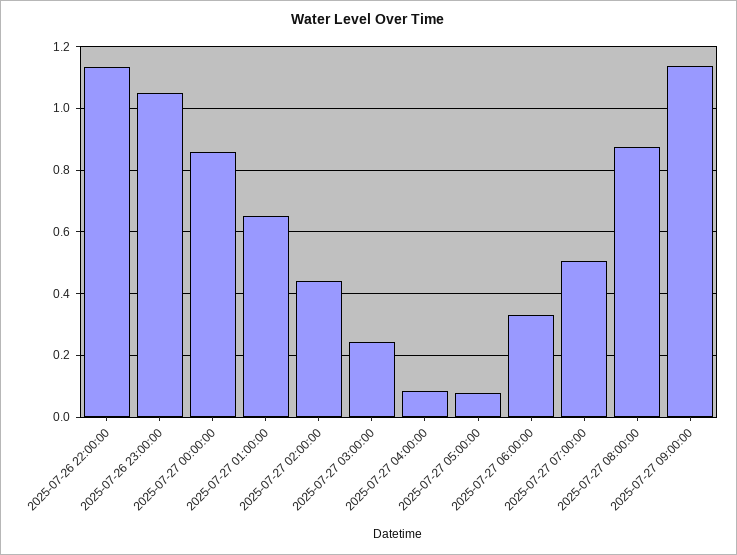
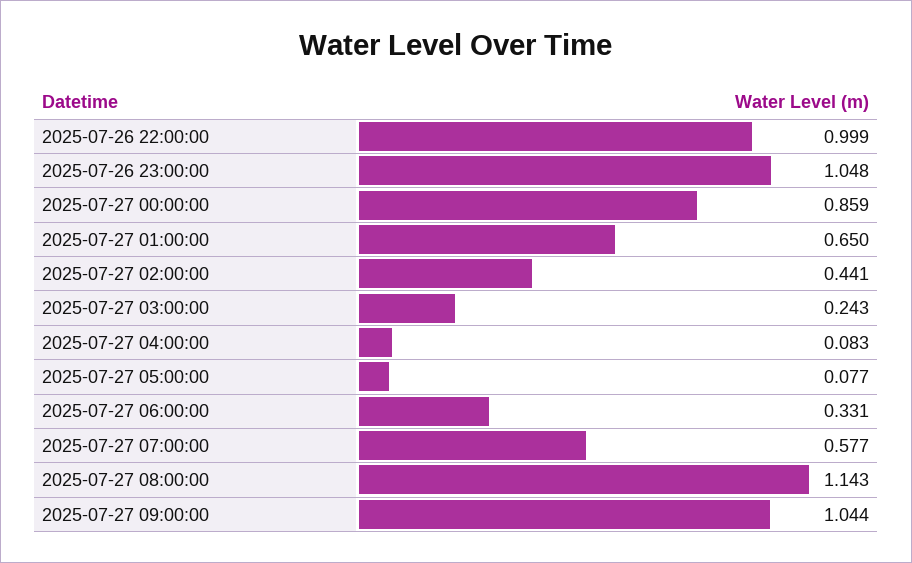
2025-07-26 22:00:00: 1.14 -> 0.999
2025-07-27 07:00:00: 0.5 -> 0.577
2025-07-27 08:00:00: 0.88 -> 1.143
2025-07-27 09:00:00: 1.14 -> 1.044

